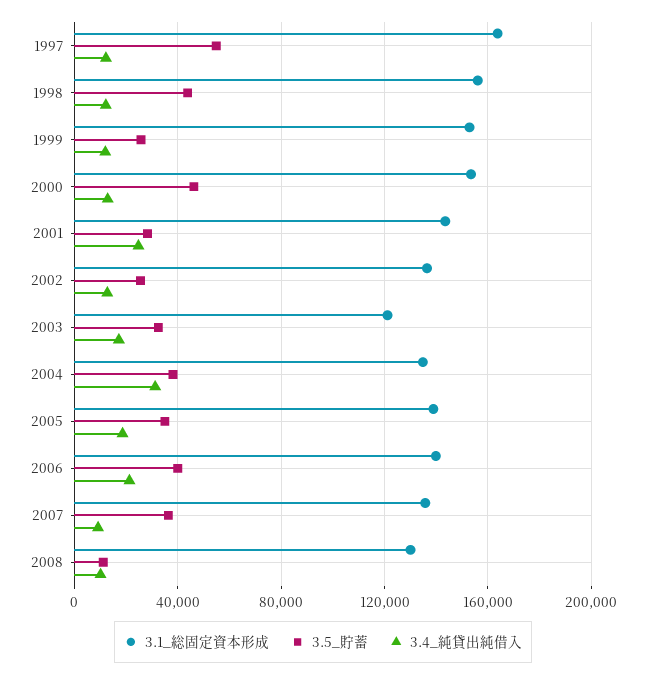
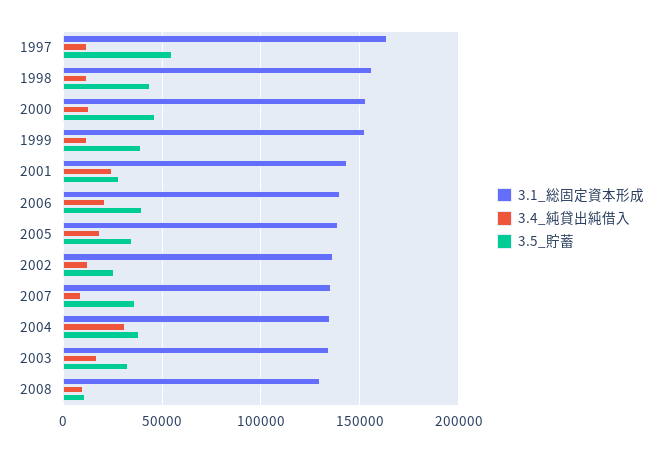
3.5_貯蓄, 1999: 25000 -> 40000
3.1_総固定資本形成, 2003: 120000 -> 135000

